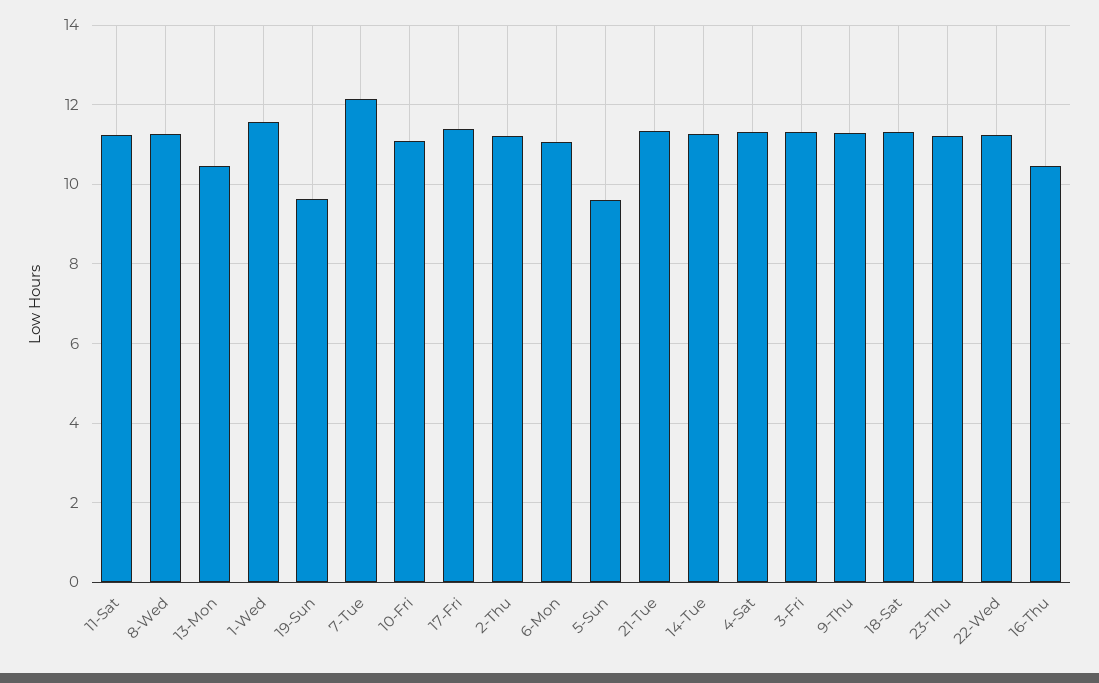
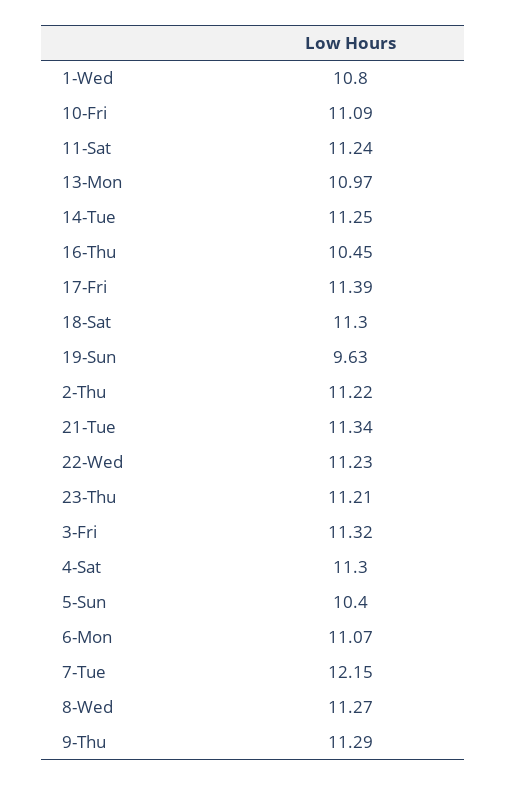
13-Mon: 10.4 -> 10.97
1-Wed: 11.6 -> 10.8
5-Sun: 9.6 -> 10.4

